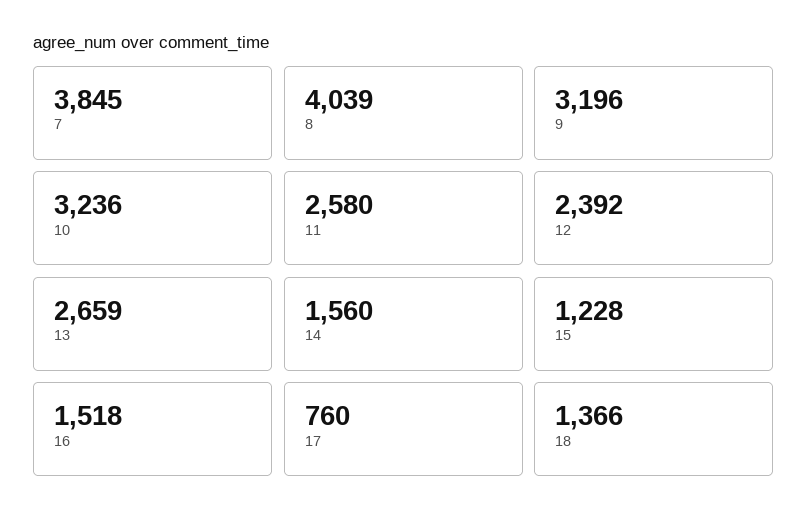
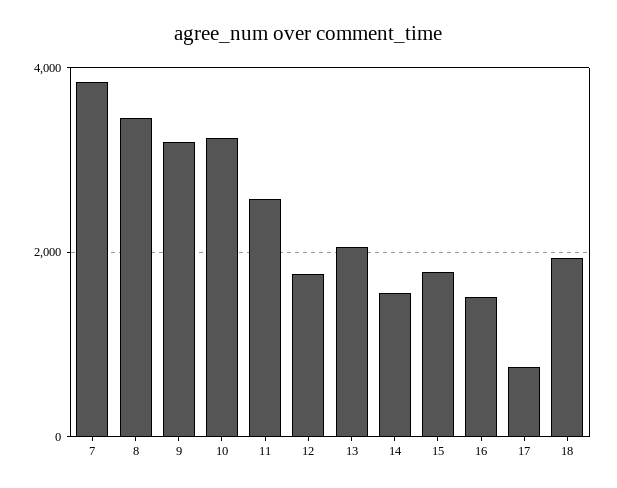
8: 4039 -> 3400
12: 2392 -> 1800
13: 2659 -> 2000
15: 1228 -> 1800
18: 1366 -> 2000

